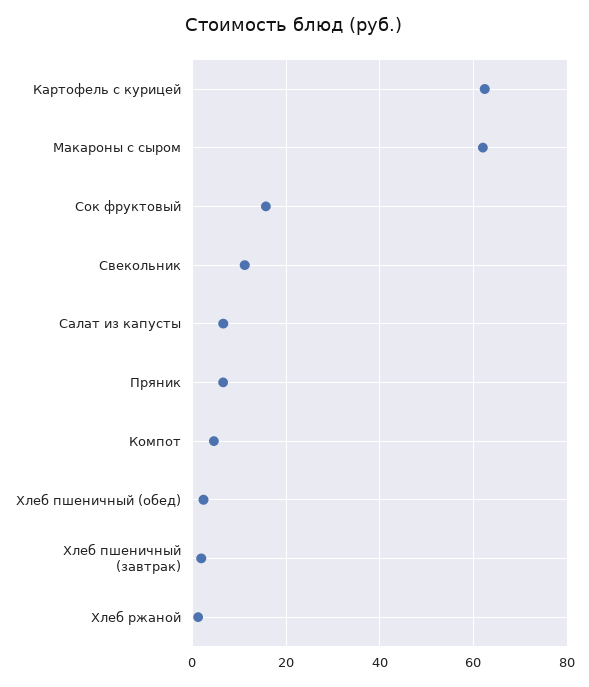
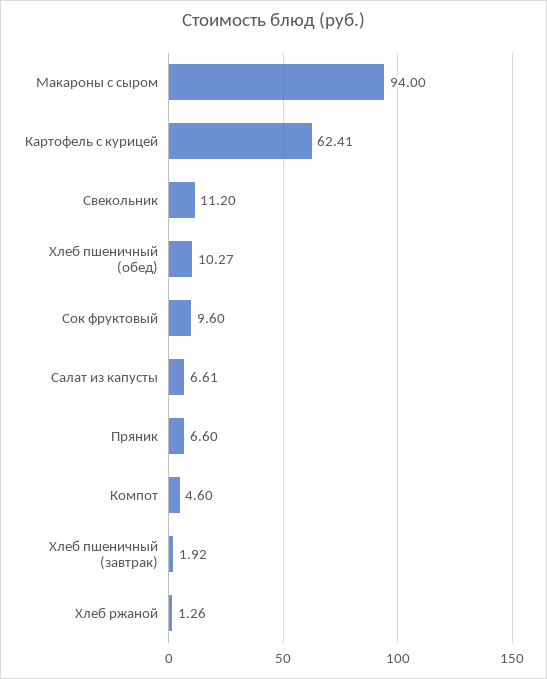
Макароны с сыром: 62 -> 94
Сок фруктовый: 16 -> 9.6
Хлеб пшеничный (обед): 2 -> 10.27

